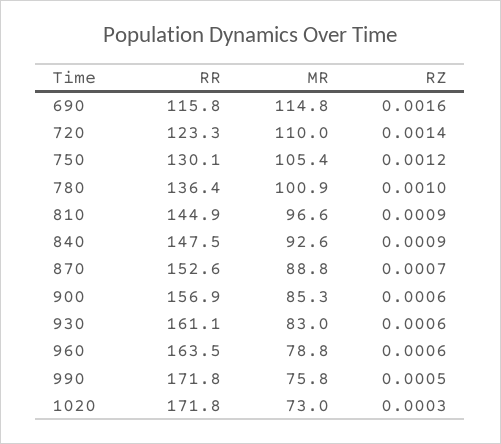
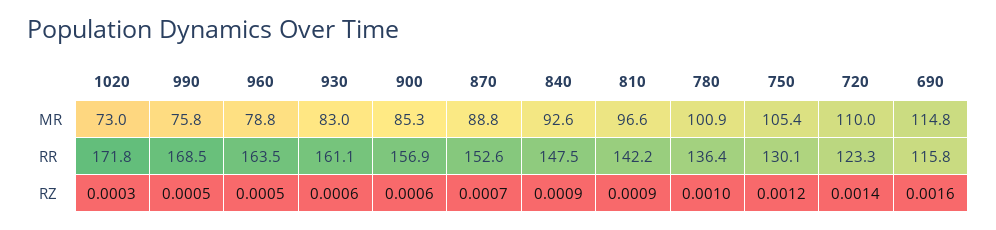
RR, 810: 144.9 -> 142.2
RZ, 960: 0.0006 -> 0.0005
RR, 990: 171.8 -> 168.5

